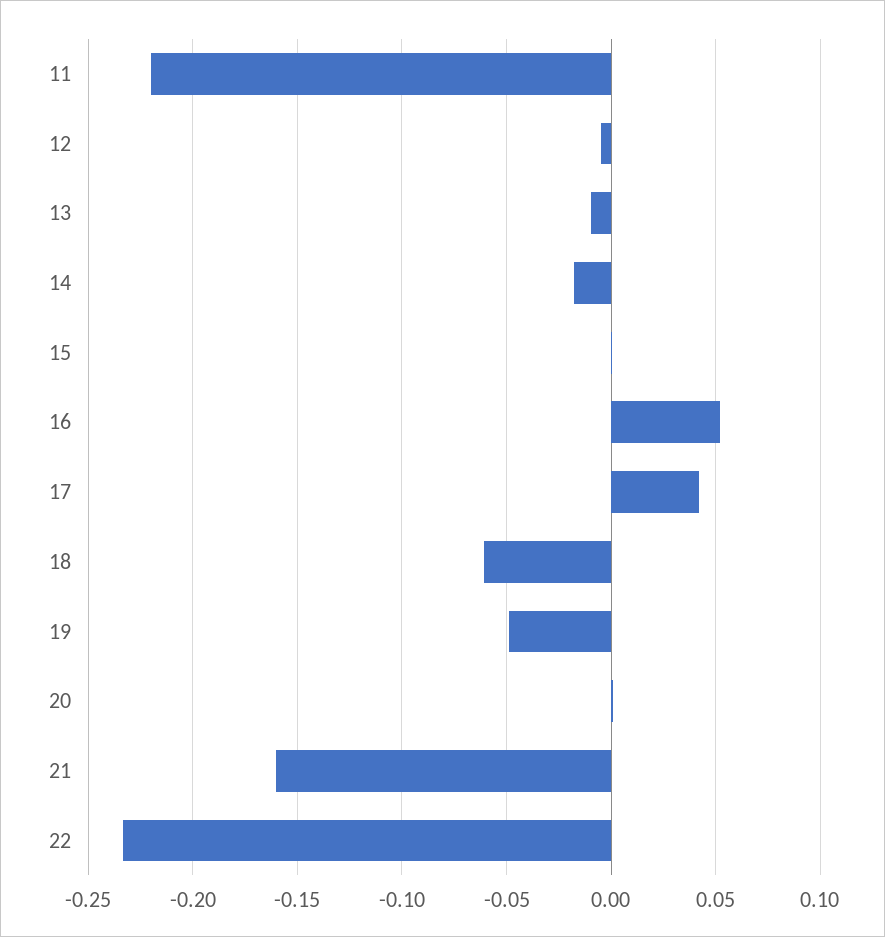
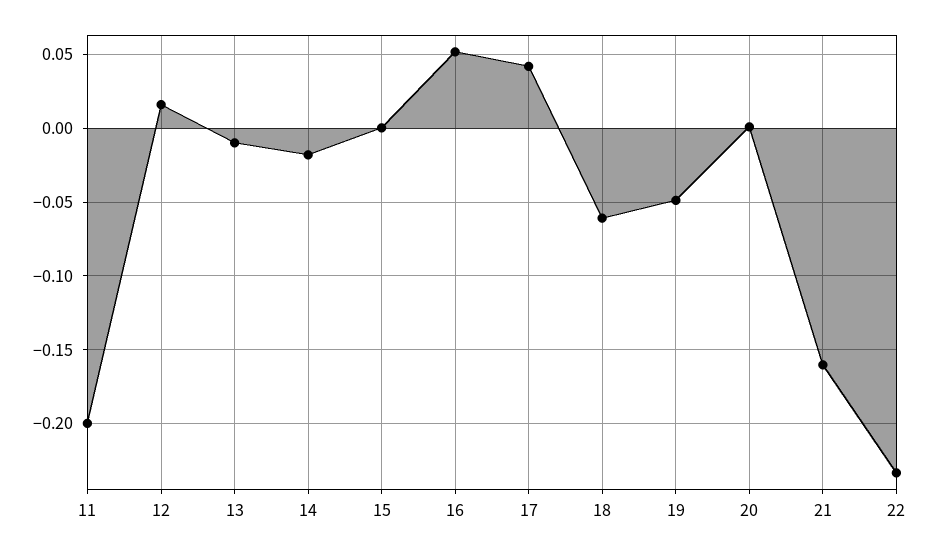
11: -0.22 -> -0.2
12: -0.005 -> 0.015

